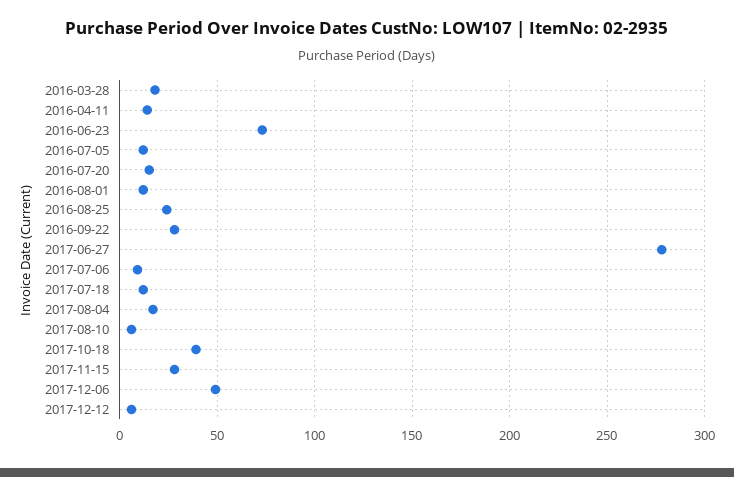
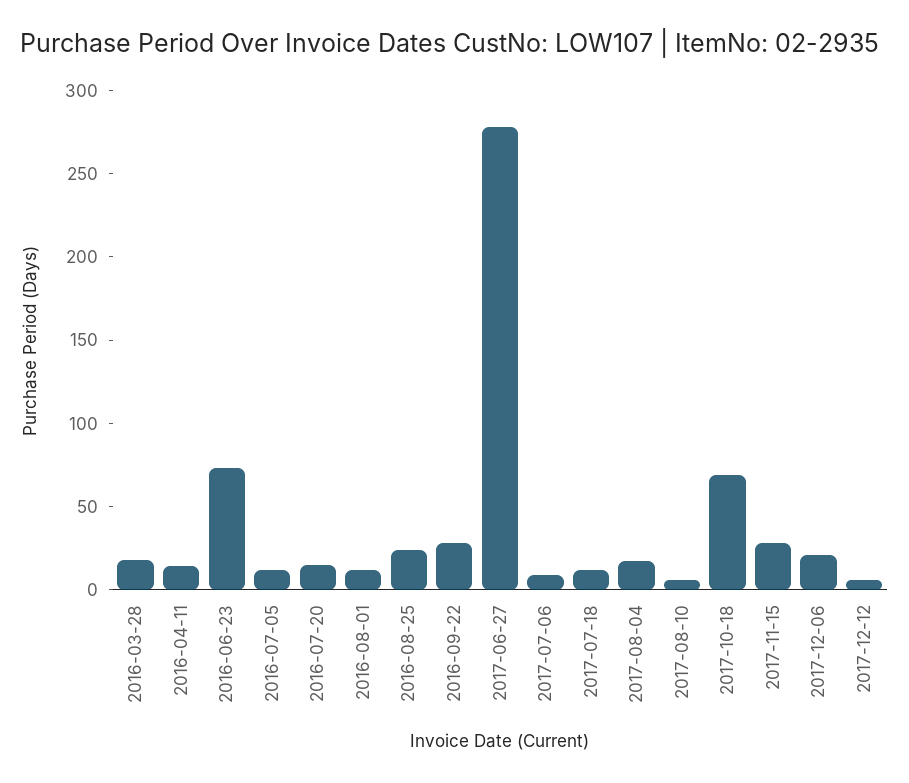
2017-10-18: 40 -> 70
2017-12-06: 50 -> 20

